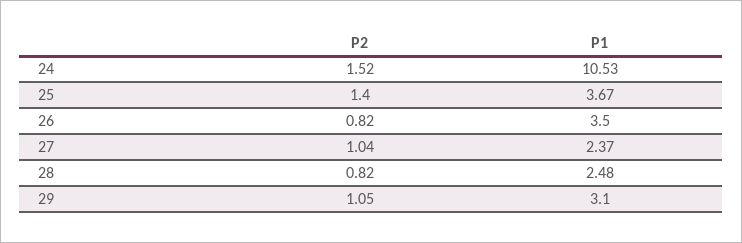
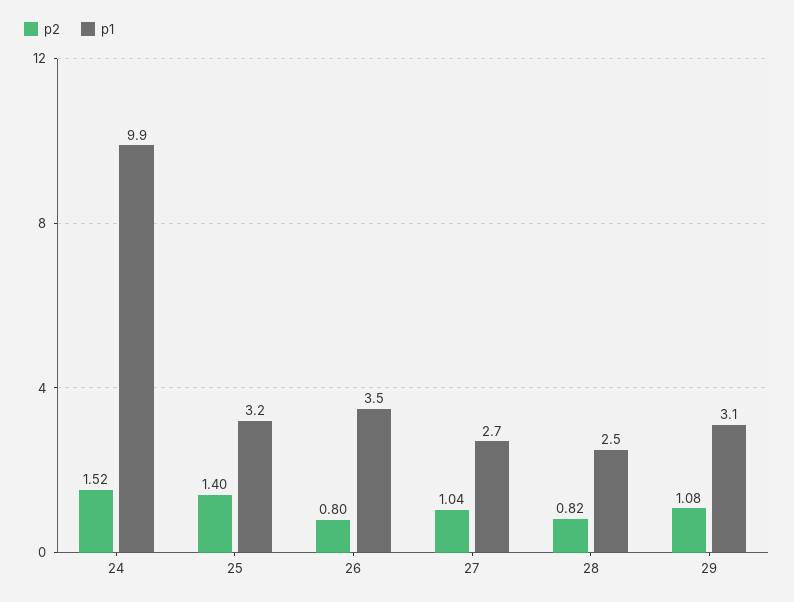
P1, 24: 10.53 -> 9.9
P1, 25: 3.67 -> 3.2
P2, 26: 0.82 -> 0.8
P1, 27: 2.37 -> 2.7
P2, 29: 1.05 -> 1.08

